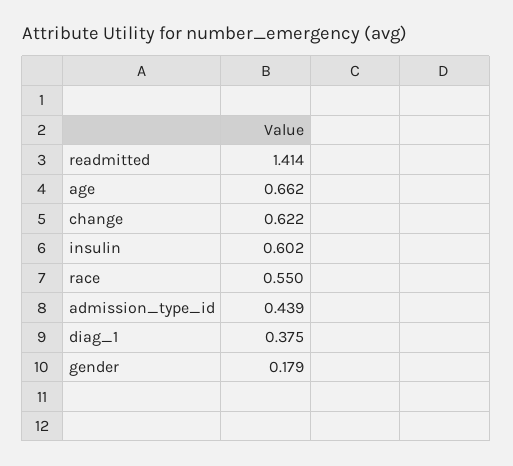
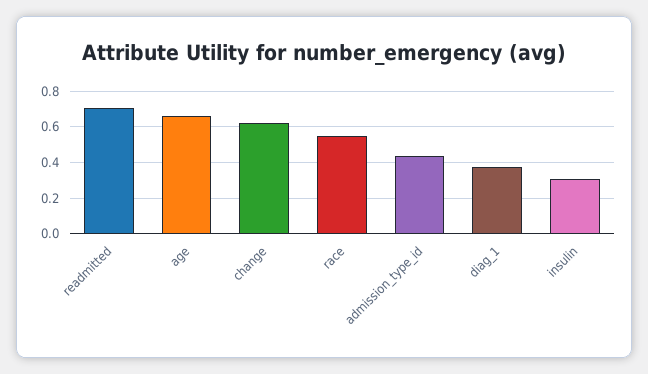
readmitted: 1.414 -> 0.7
insulin: 0.602 -> 0.3
gender: 0.179 -> none

